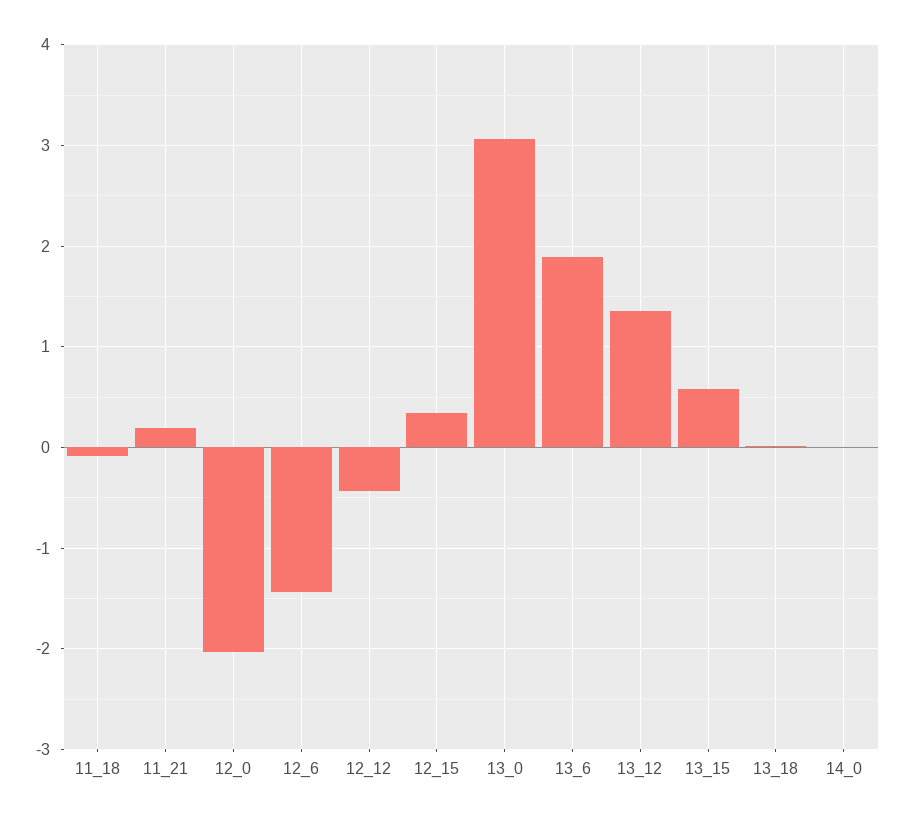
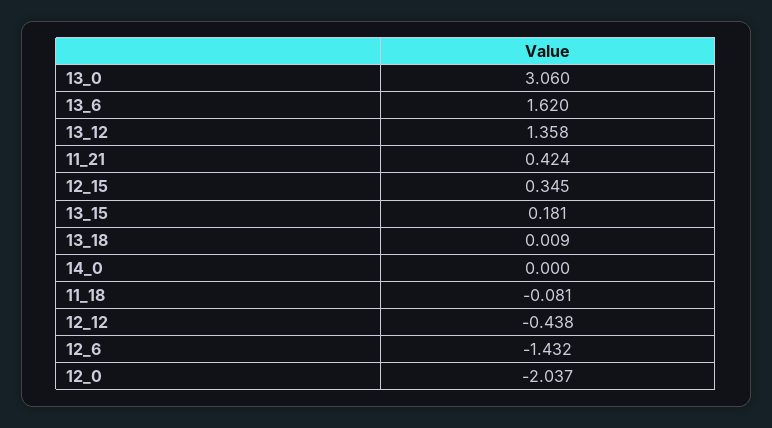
11_21: 0.2 -> 0.424
13_6: 1.9 -> 1.62
13_15: 0.6 -> 0.181

